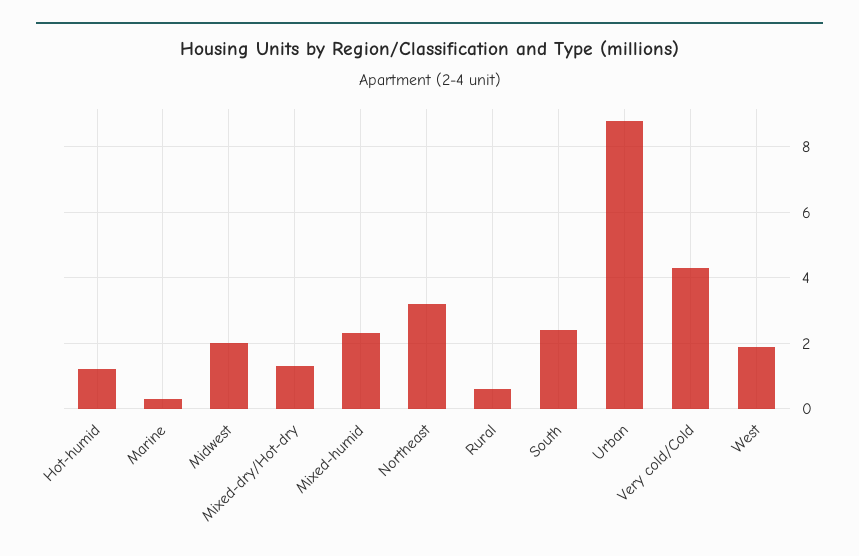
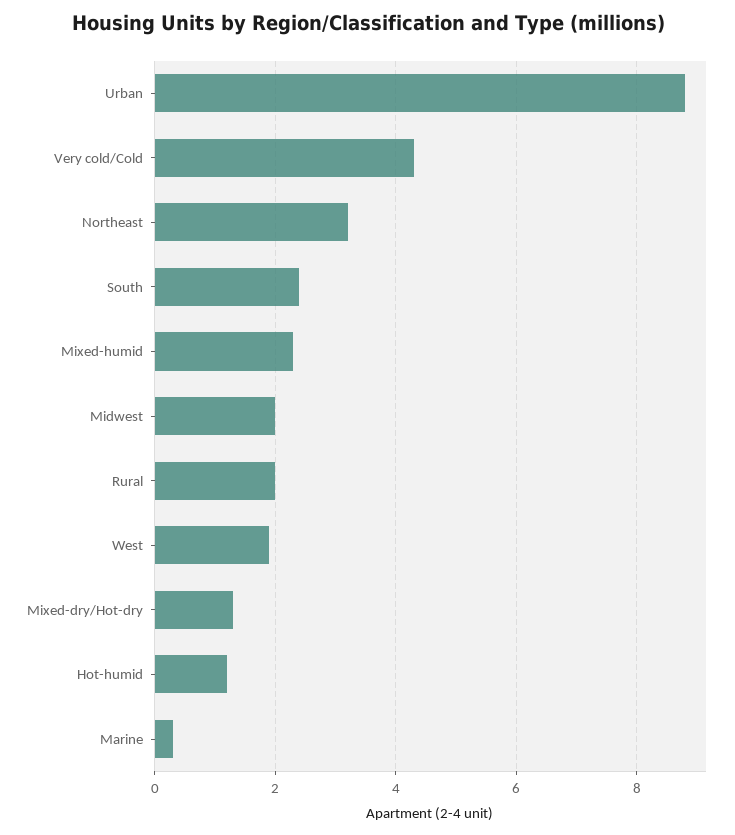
Rural: 0.5 -> 2

